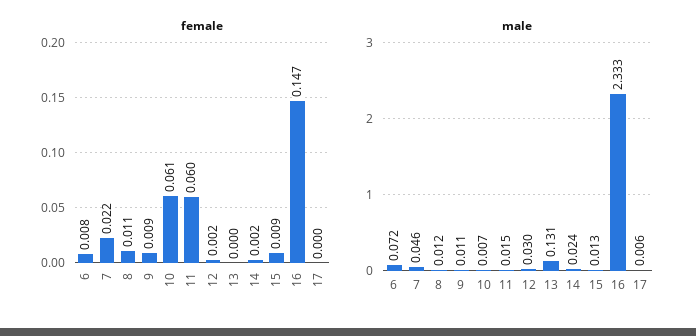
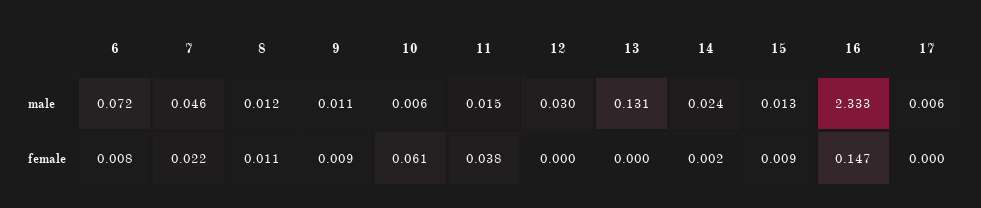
female, 11: 0.06 -> 0.038
female, 12: 0.002 -> 0
male, 10: 0.007 -> 0.006

